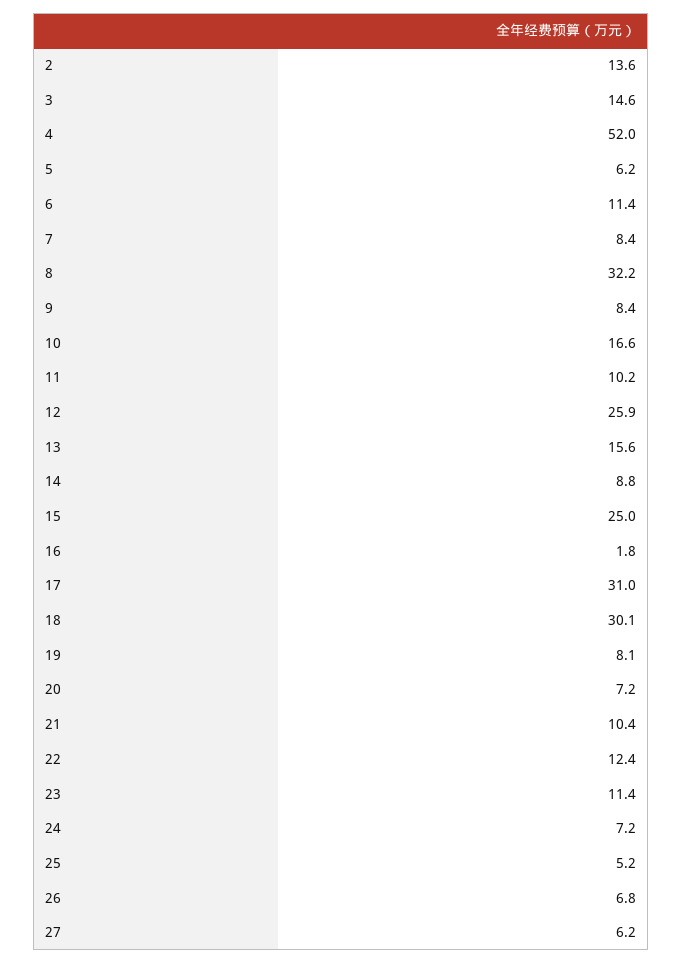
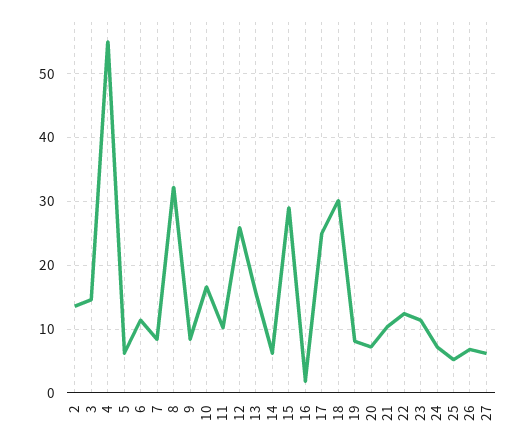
4: 52 -> 55
14: 8.8 -> 6
15: 25 -> 29
17: 31 -> 25

